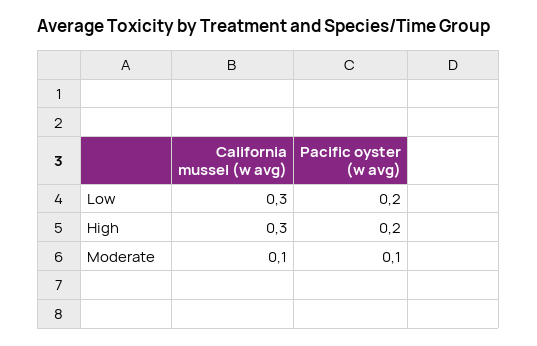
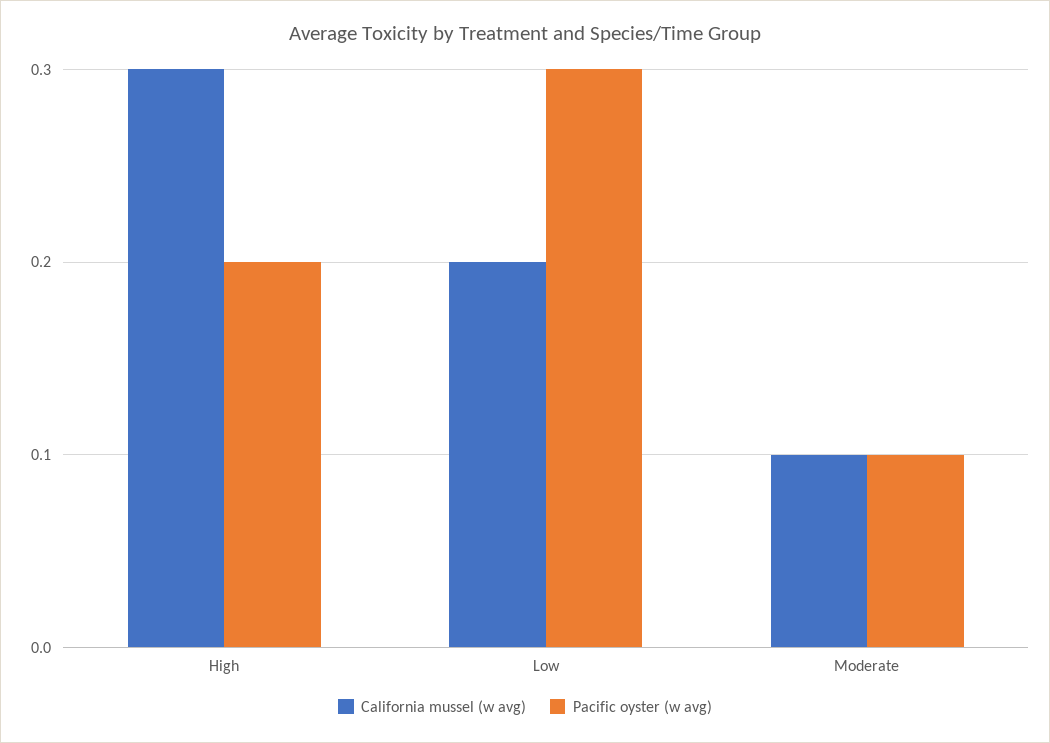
California mussel (w avg), Low: 0.3 -> 0.2
Pacific oyster (w avg), Low: 0.2 -> 0.3

